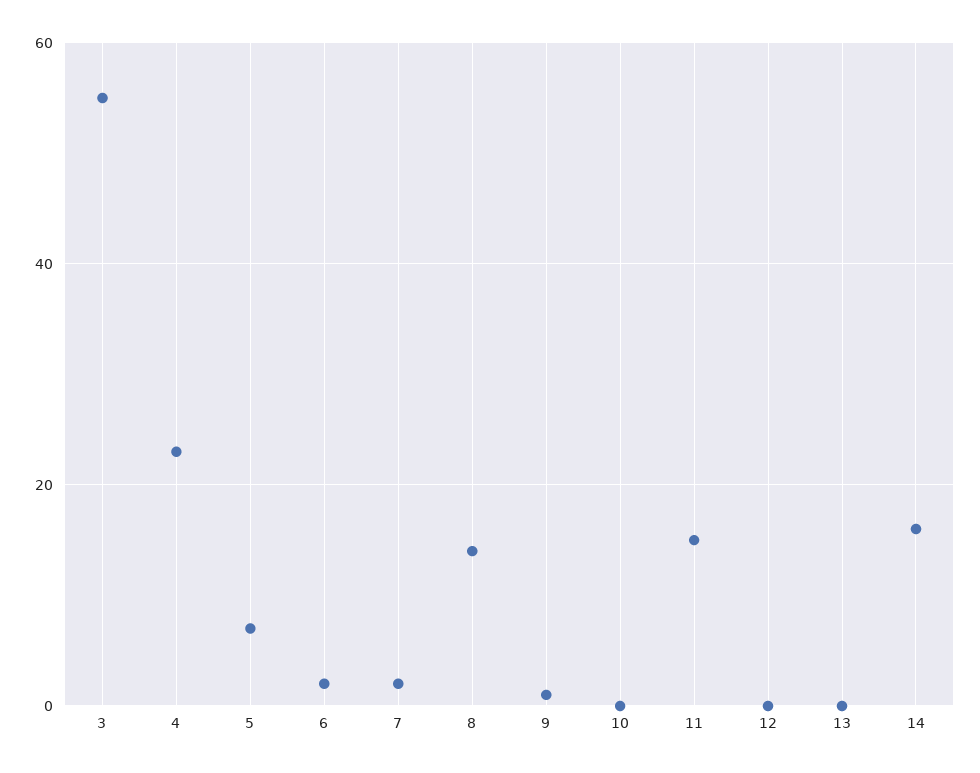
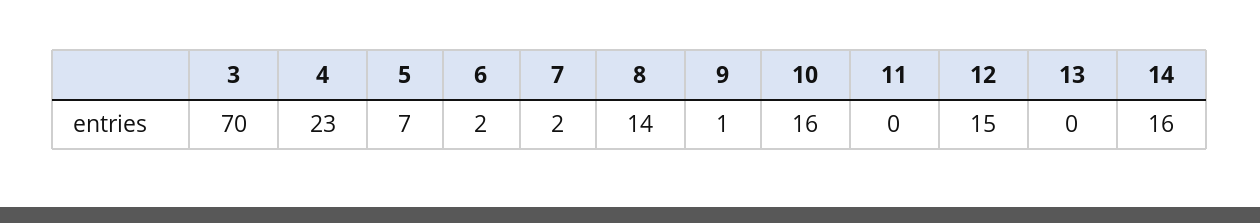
3: 55 -> 70
10: 0 -> 16
11: 15 -> 0
12: 0 -> 15

